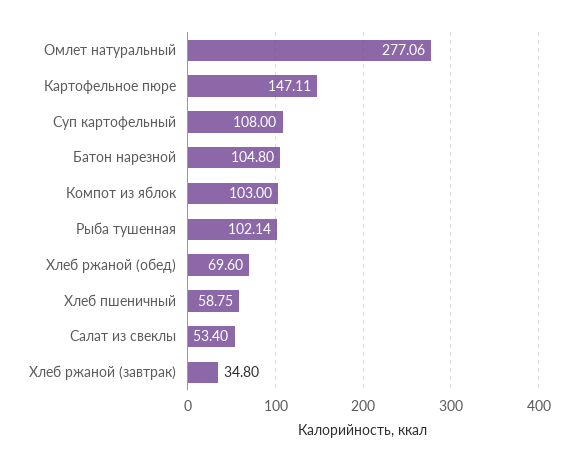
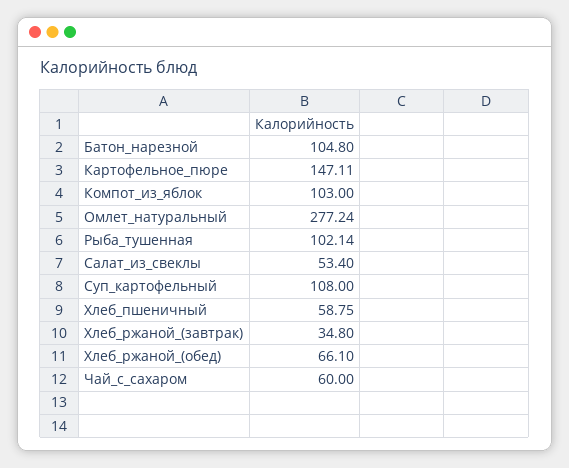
Омлет натуральный: 277.06 -> 277.24
Хлеб ржаной (обед): 69.6 -> 66.1
Чай_с_сахаром: none -> 60

